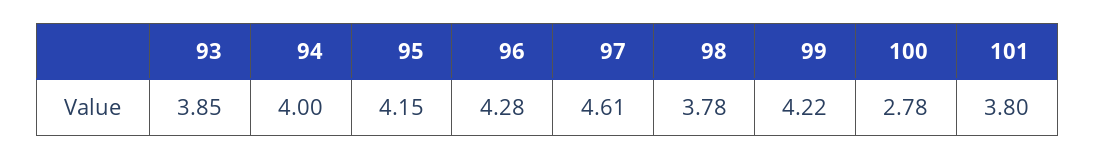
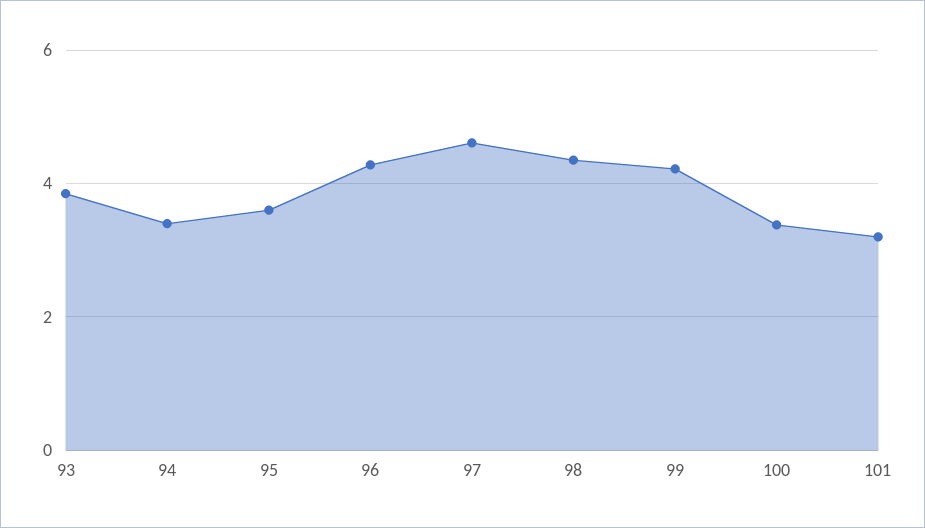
94: 4 -> 3.4
95: 4.15 -> 3.6
98: 3.78 -> 4.4
100: 2.78 -> 3.4
101: 3.8 -> 3.2

